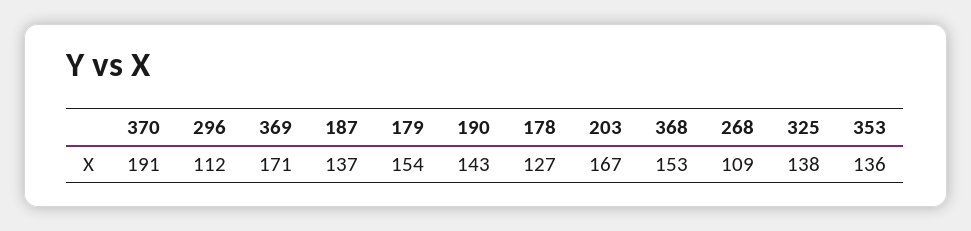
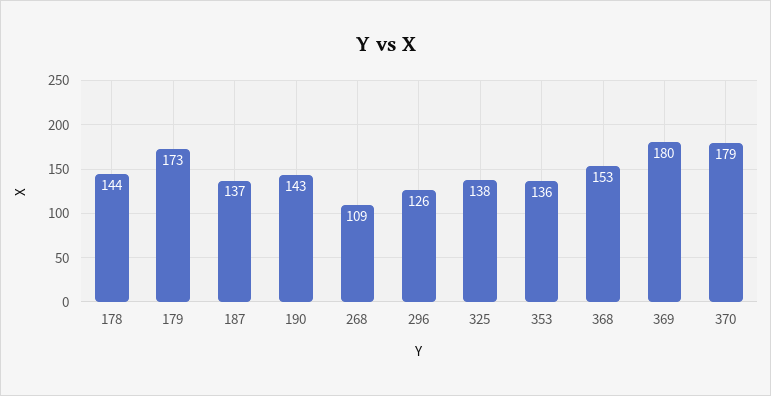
370: 191 -> 179
296: 112 -> 126
369: 171 -> 180
179: 154 -> 173
178: 127 -> 144
203: 167 -> none

